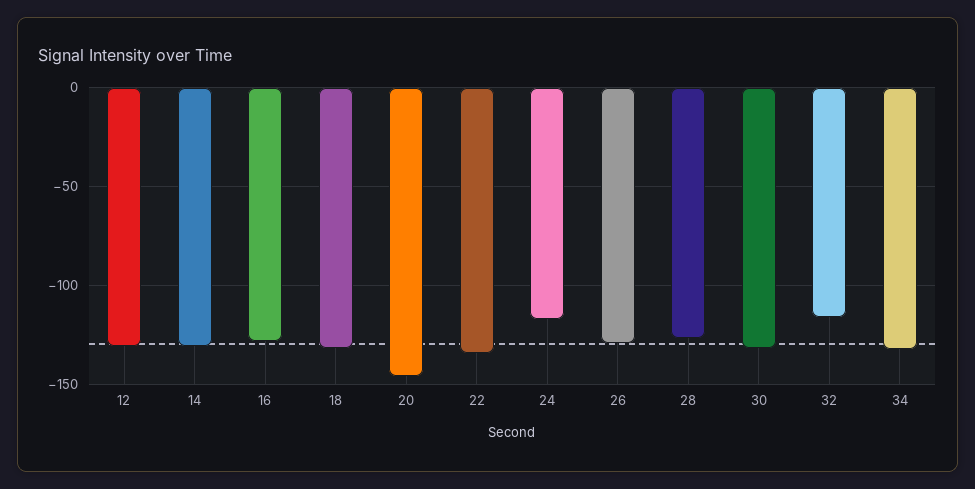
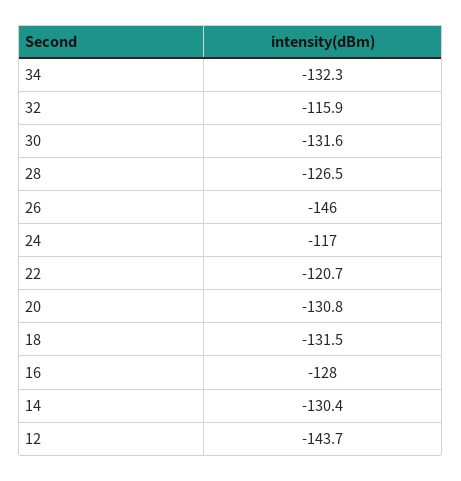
12: -130 -> -143.7
20: -145 -> -130.8
22: -135 -> -120.7
26: -130 -> -146

